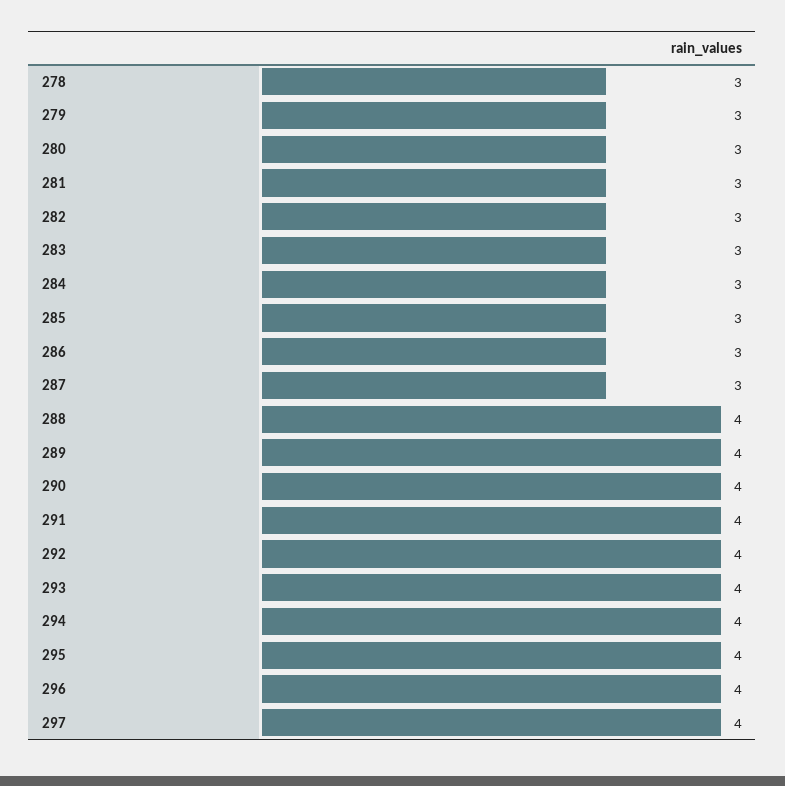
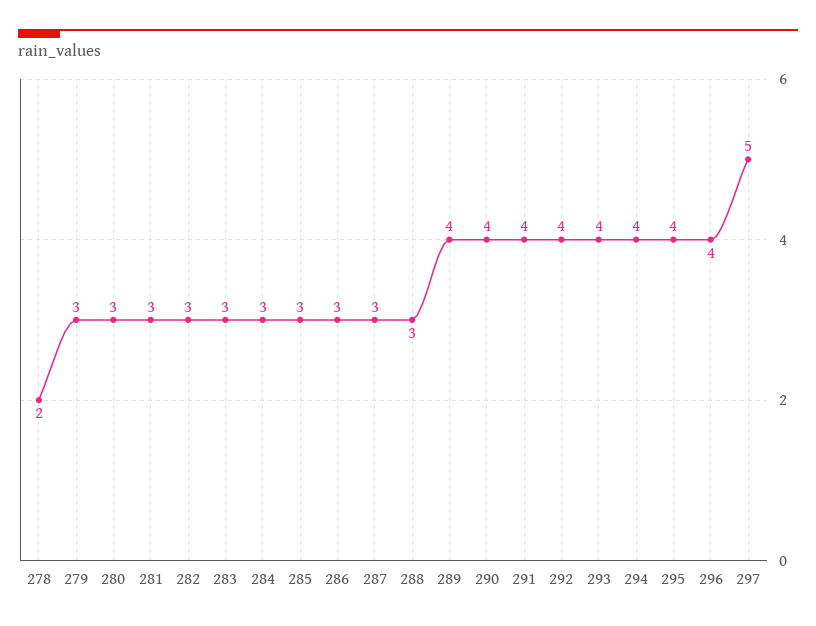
278: 3 -> 2
288: 4 -> 3
297: 4 -> 5

